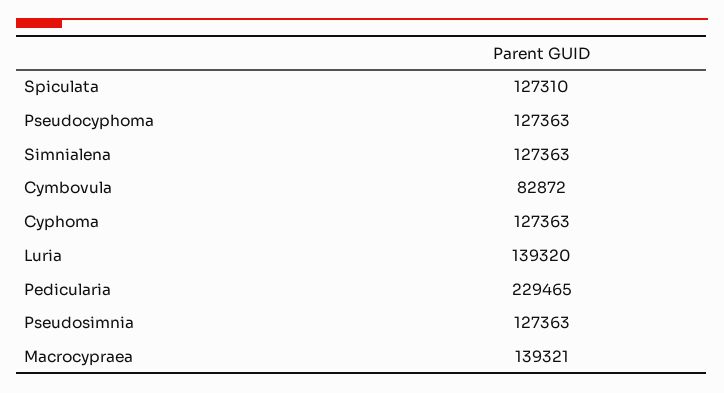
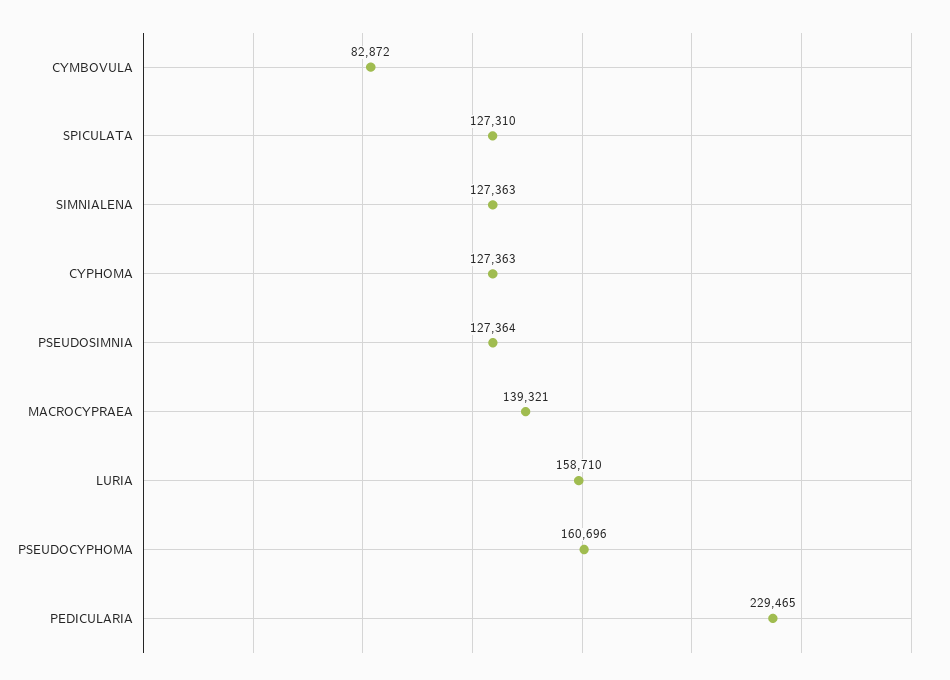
Pseudocyphoma: 127363 -> 160696
Luria: 139320 -> 158710
Pseudosimnia: 127363 -> 127364

